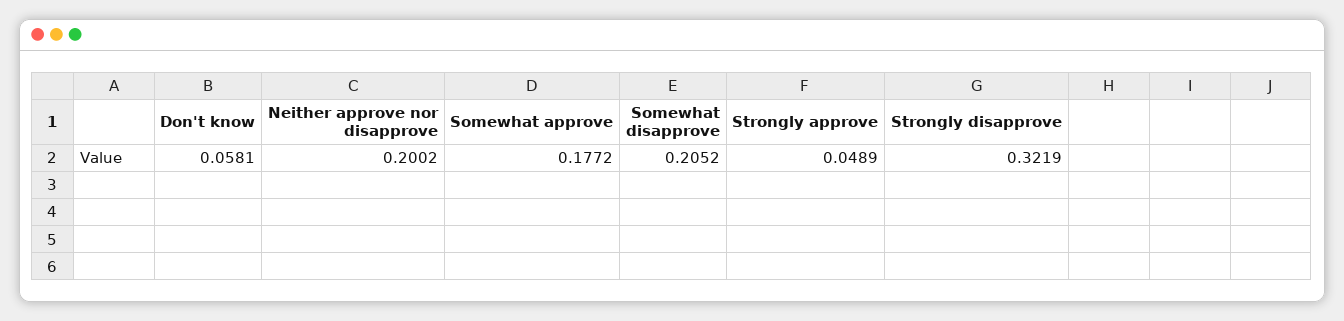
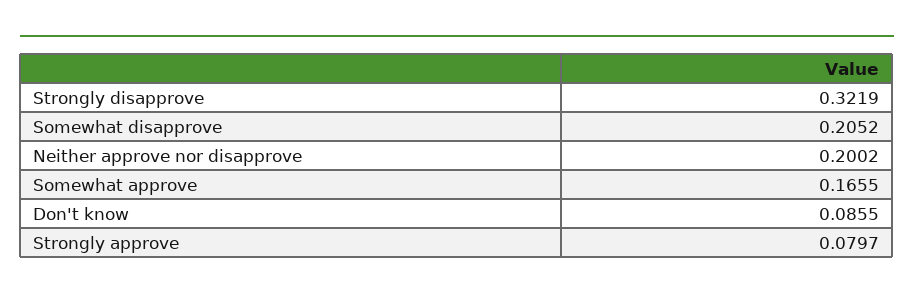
Don't know: 0.0581 -> 0.0855
Somewhat approve: 0.1772 -> 0.1655
Strongly approve: 0.0489 -> 0.0797

